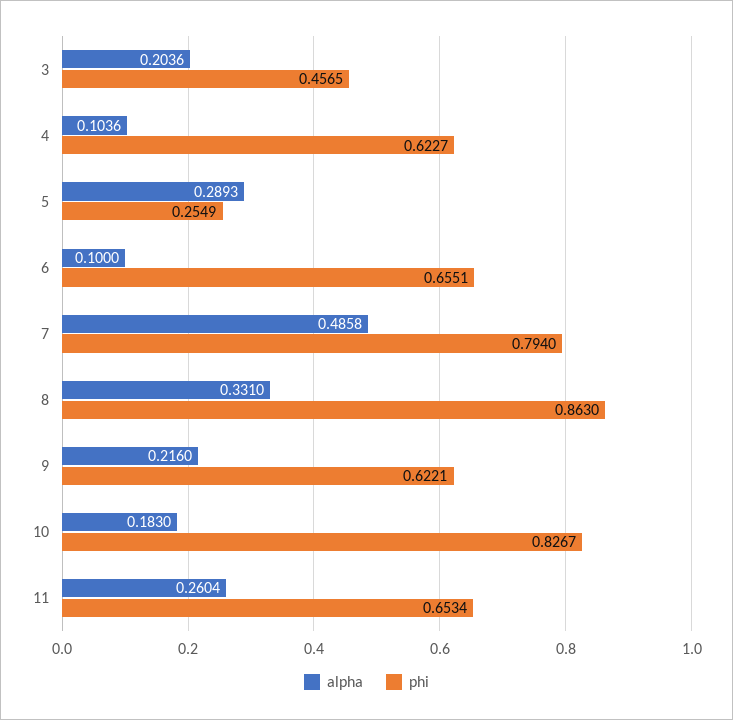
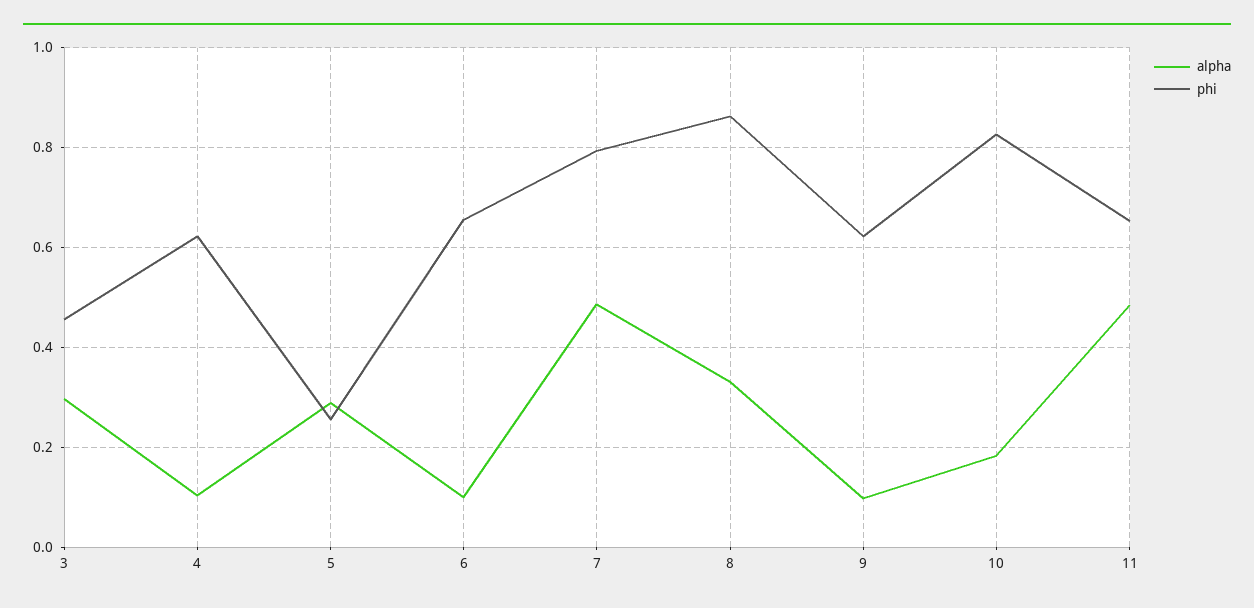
alpha, 3: 0.2036 -> 0.3
alpha, 9: 0.216 -> 0.1
alpha, 11: 0.2604 -> 0.48

